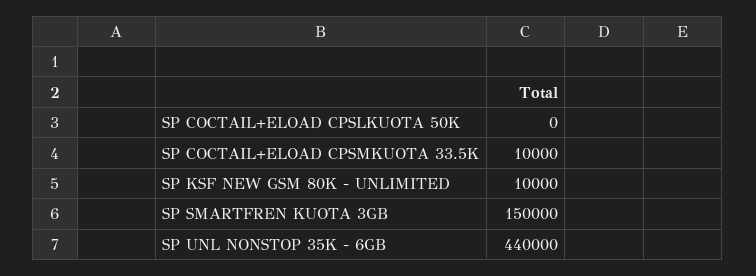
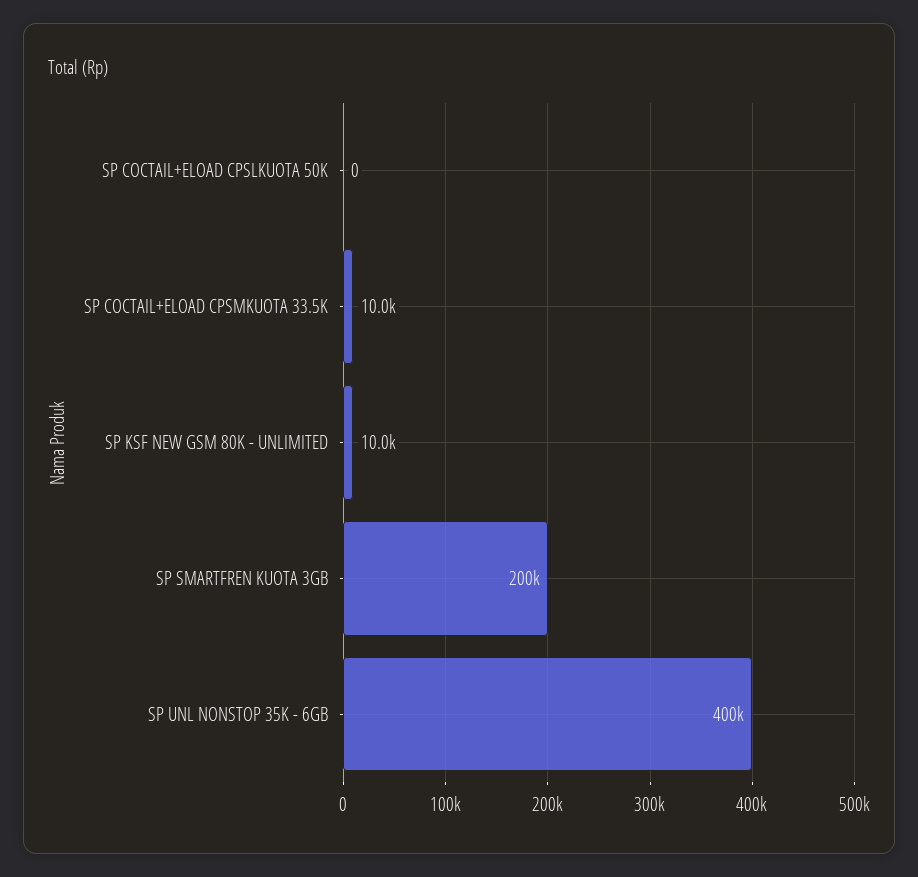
SP SMARTFREN KUOTA 3GB: 150000 -> 200000
SP UNL NONSTOP 35K - 6GB: 440000 -> 400000

